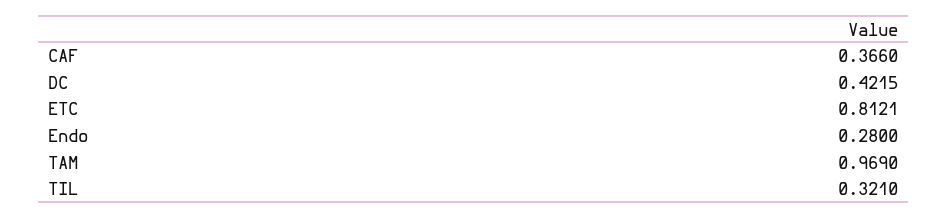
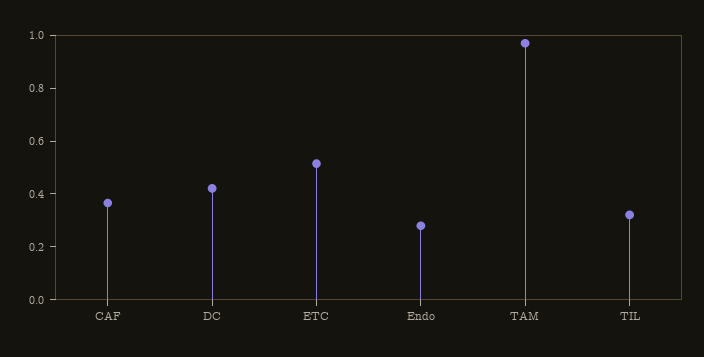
ETC: 0.8121 -> 0.5

